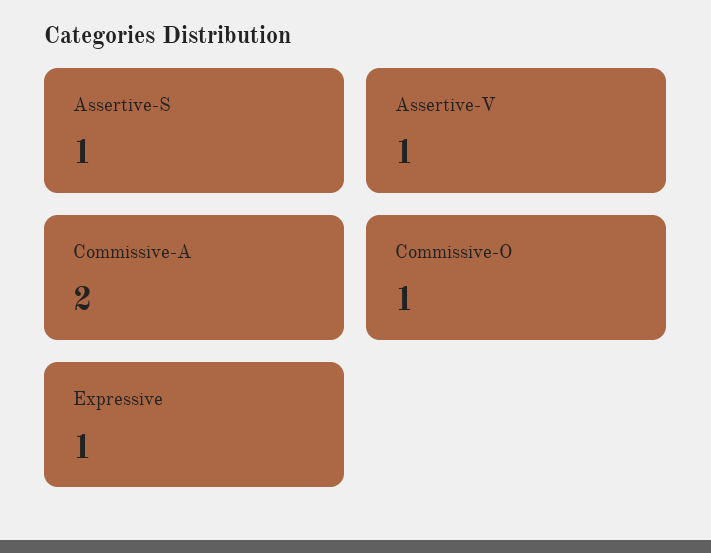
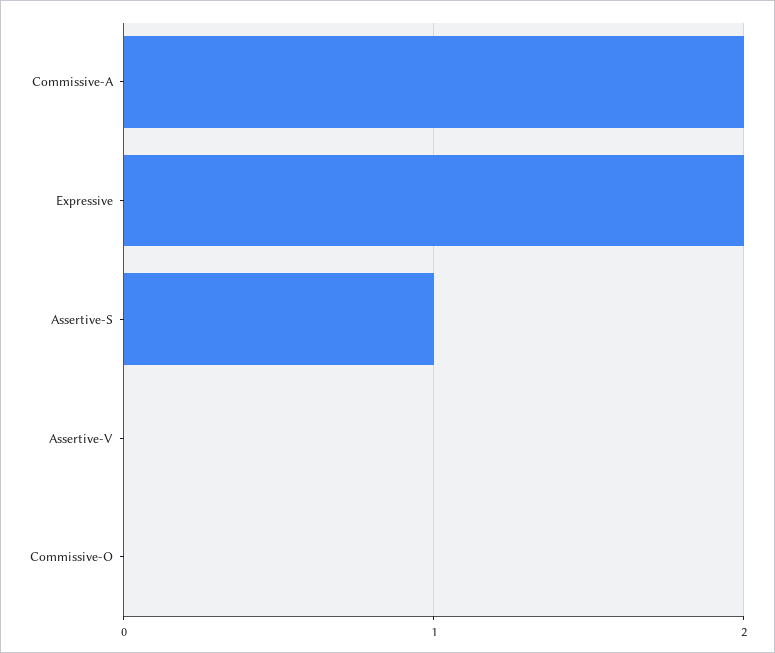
Assertive-V: 1 -> 0
Commissive-O: 1 -> 0
Expressive: 1 -> 2

